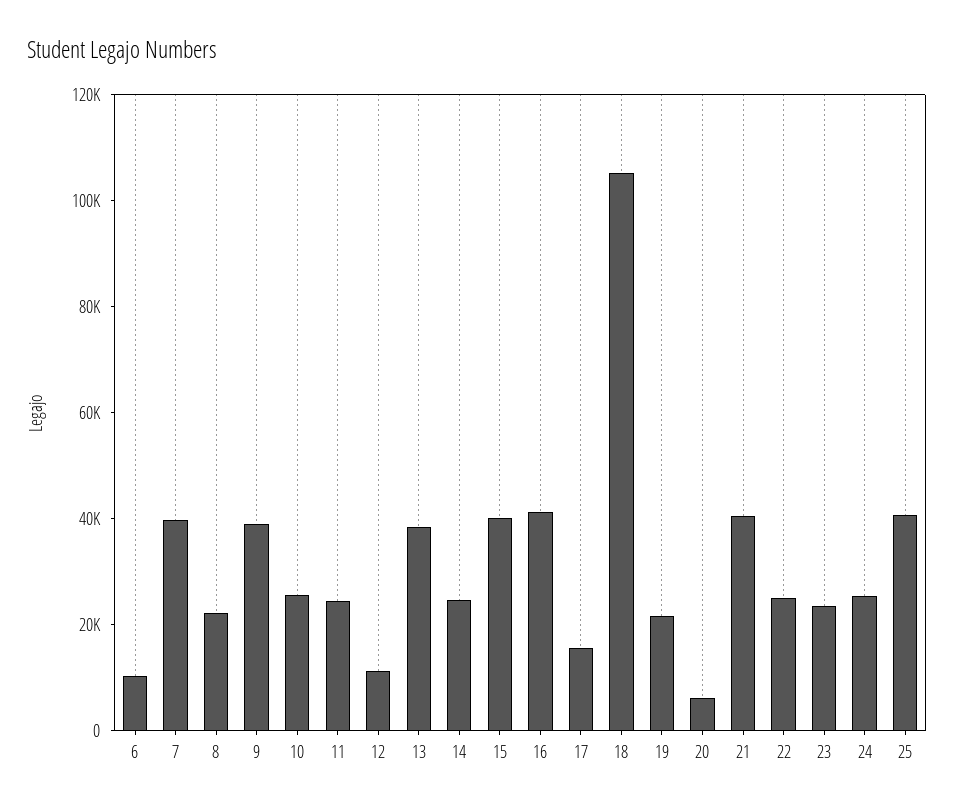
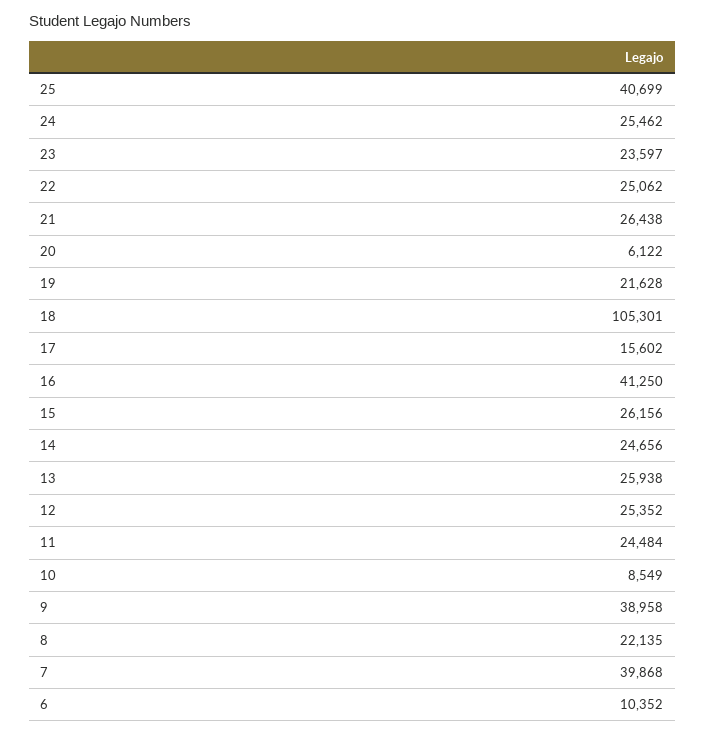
10: 25000 -> 8549
12: 10000 -> 25352
13: 40000 -> 25938
15: 40000 -> 26156
21: 40000 -> 26438

